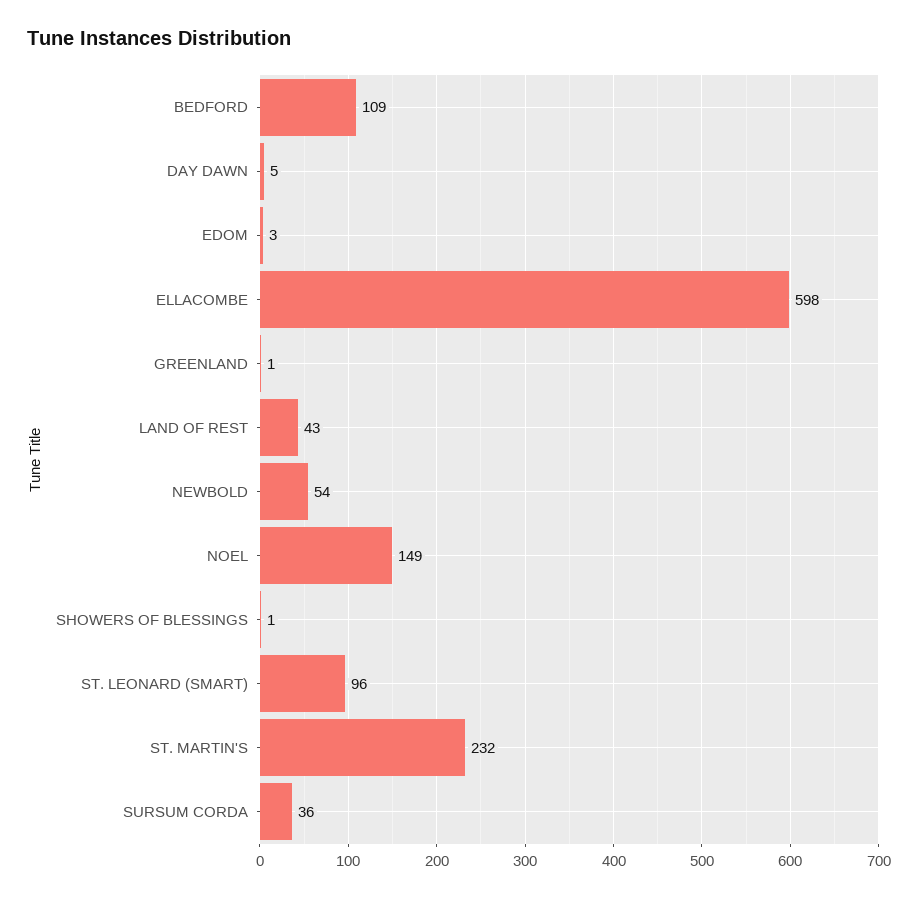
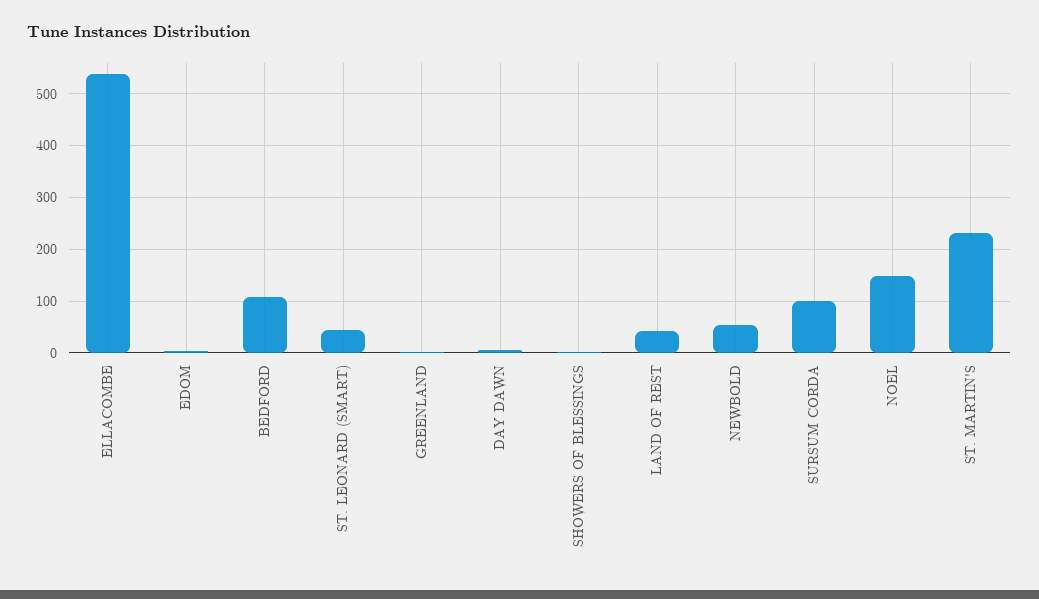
ELLACOMBE: 598 -> 540
ST. LEONARD (SMART): 96 -> 40
SURSUM CORDA: 36 -> 100

